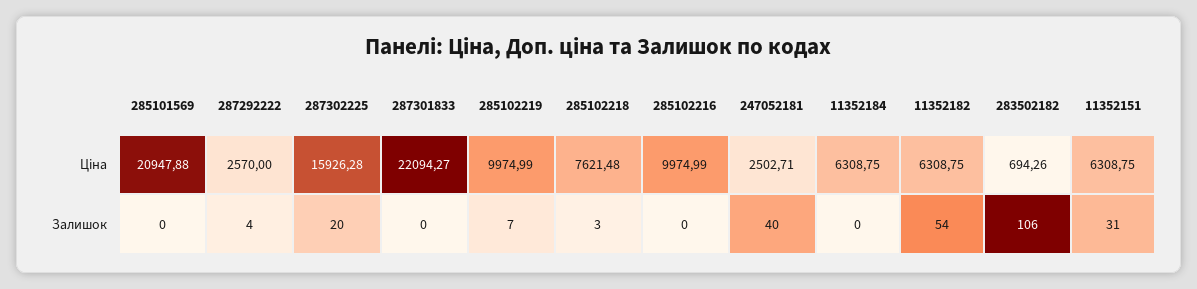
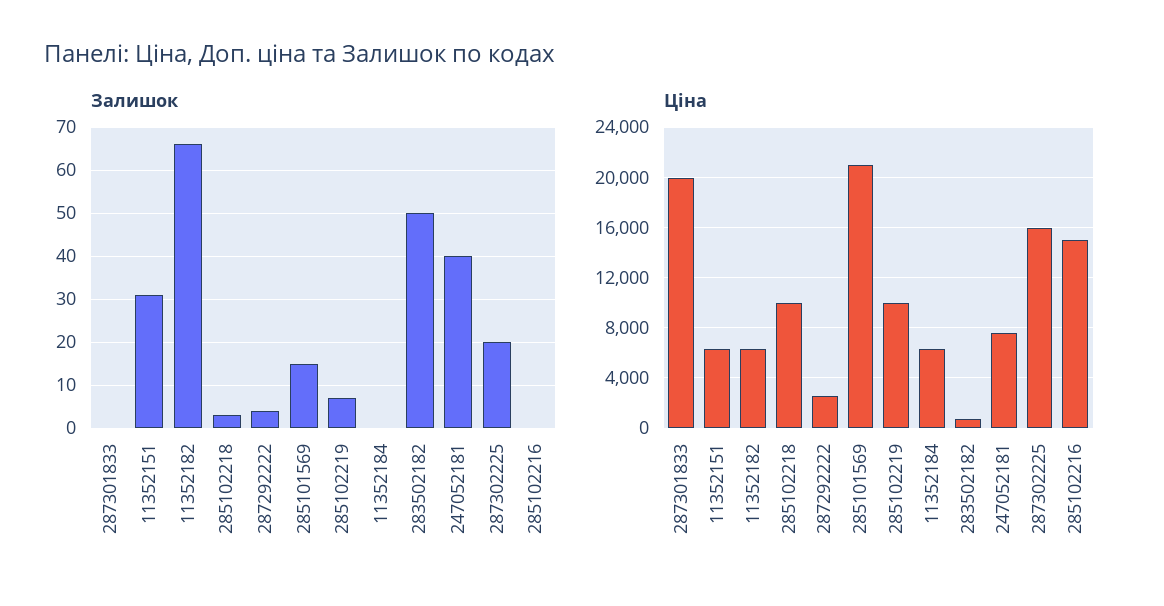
Ціна, 287301833: 22094.27 -> 20000
Ціна, 285102218: 7621.48 -> 10000
Ціна, 285102216: 9974.99 -> 15000
Ціна, 247052181: 2502.71 -> 7500
Залишок, 285101569: 0 -> 15
Залишок, 11352182: 54 -> 65
Залишок, 283502182: 106 -> 50

